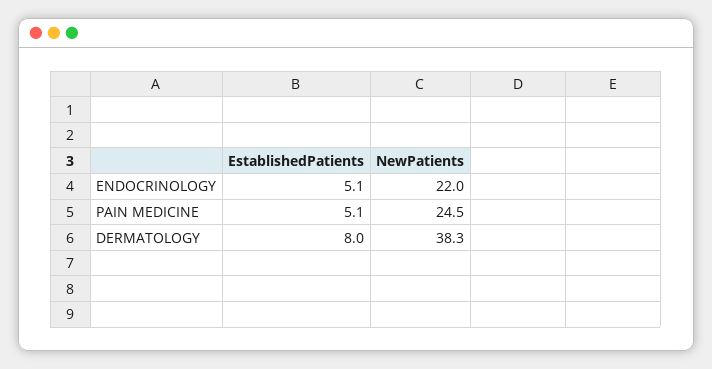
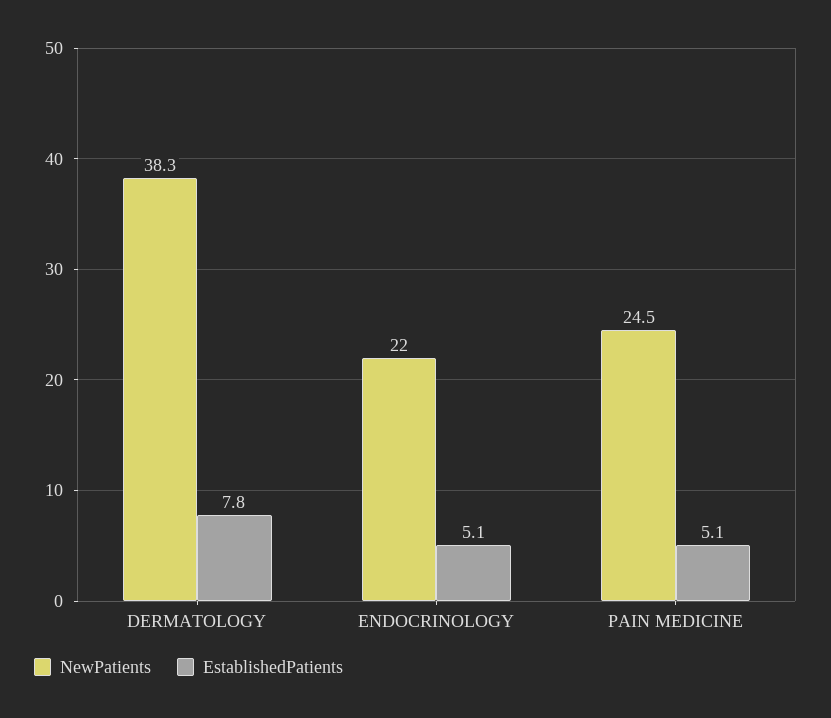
EstablishedPatients, DERMATOLOGY: 8 -> 7.8

